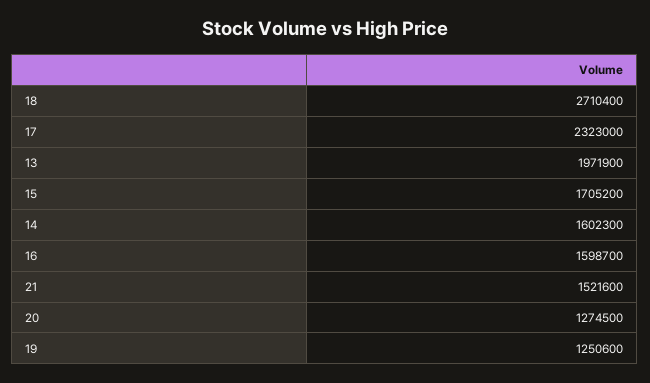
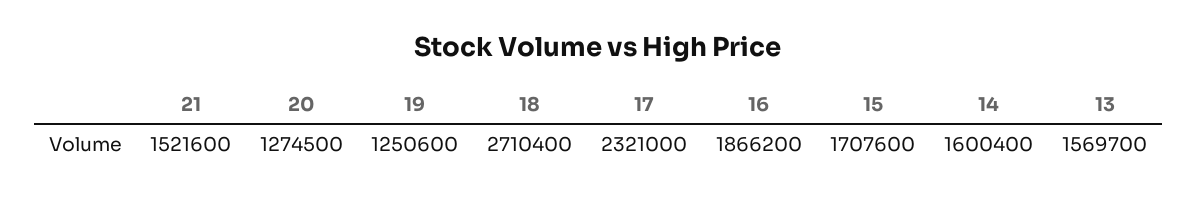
17: 2323000 -> 2321000
13: 1971900 -> 1569700
15: 1705200 -> 1707600
14: 1602300 -> 1600400
16: 1598700 -> 1866200

